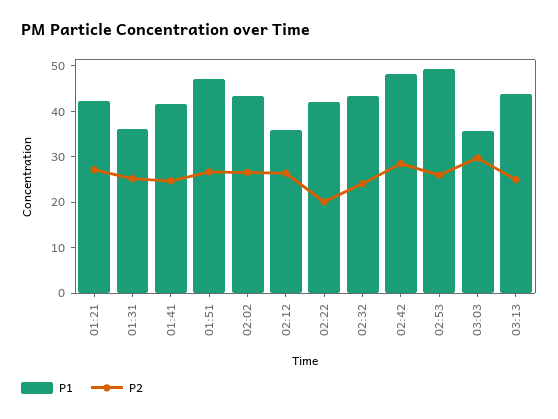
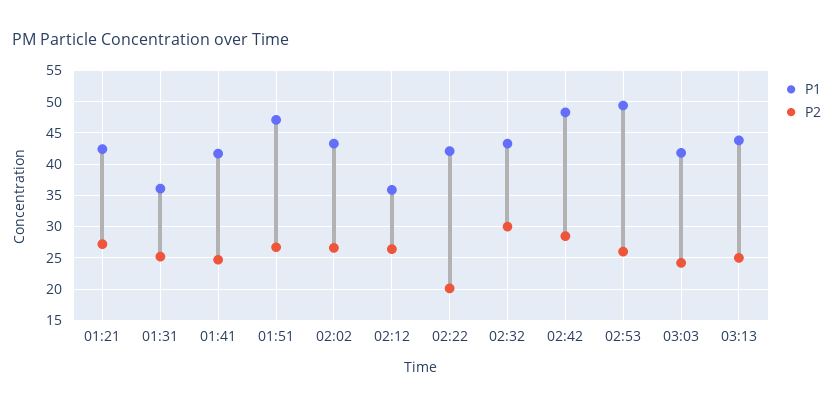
P2, 02:32: 24 -> 30
P1, 03:03: 36 -> 42
P2, 03:03: 30 -> 24

